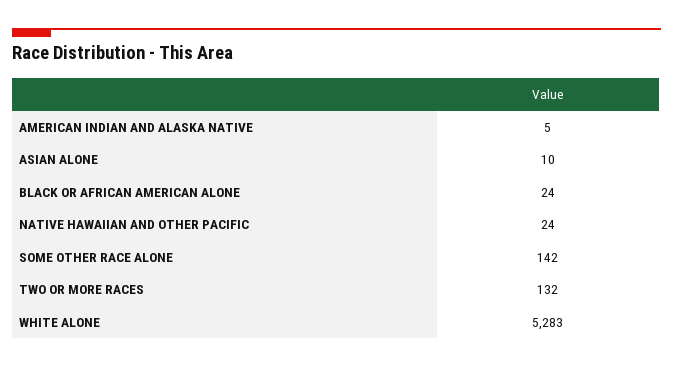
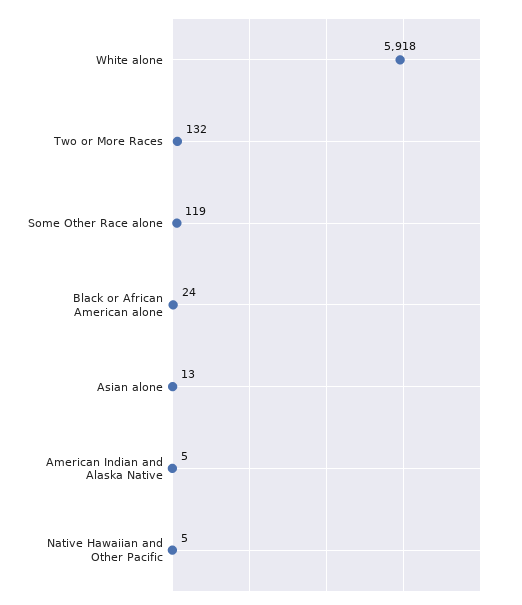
ASIAN ALONE: 10 -> 13
NATIVE HAWAIIAN AND OTHER PACIFIC: 24 -> 5
SOME OTHER RACE ALONE: 142 -> 119
WHITE ALONE: 5283 -> 5918

